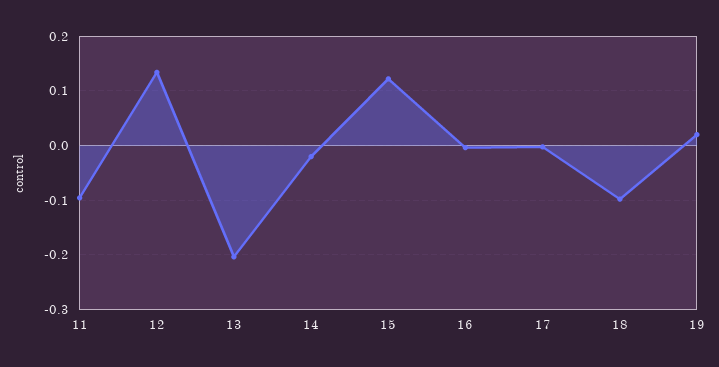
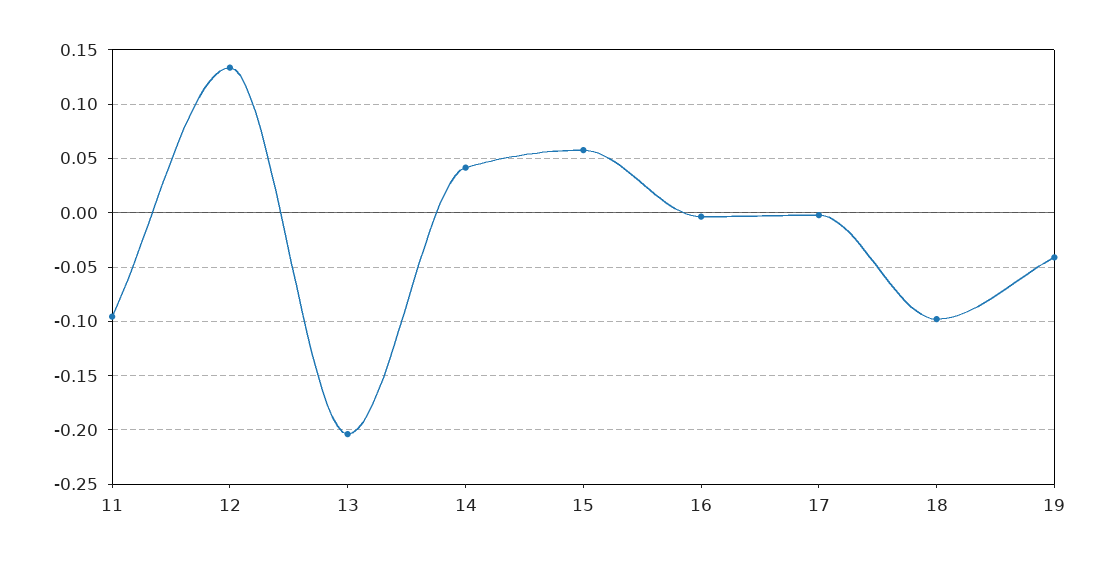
14: -0.02 -> 0.04
15: 0.12 -> 0.06
19: 0.02 -> -0.04

